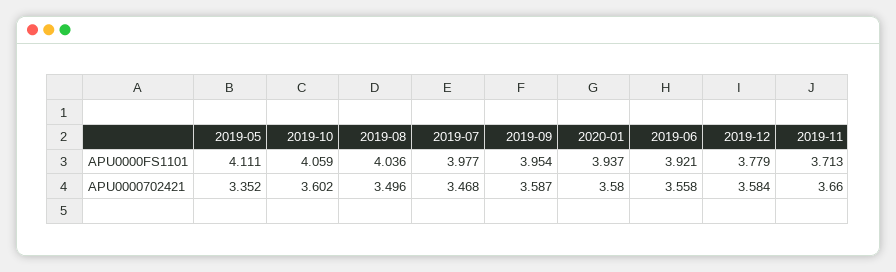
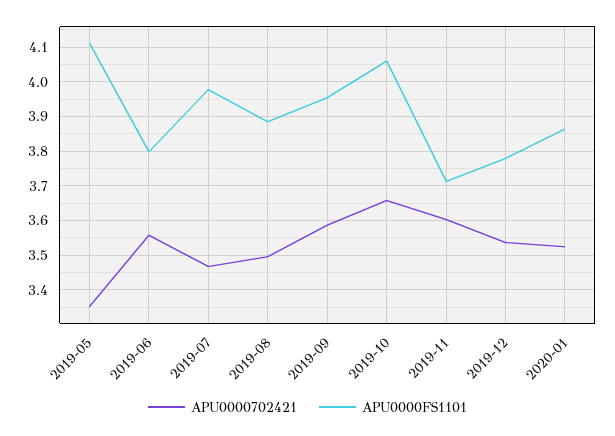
APU0000FS1101, 2019-08: 4.036 -> 3.88
APU0000FS1101, 2020-01: 3.937 -> 3.86
APU0000FS1101, 2019-06: 3.921 -> 3.8
APU0000702421, 2019-10: 3.602 -> 3.66
APU0000702421, 2020-01: 3.58 -> 3.52
APU0000702421, 2019-12: 3.584 -> 3.54
APU0000702421, 2019-11: 3.66 -> 3.6

